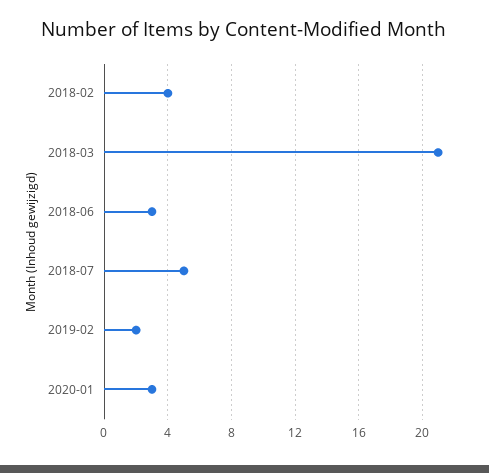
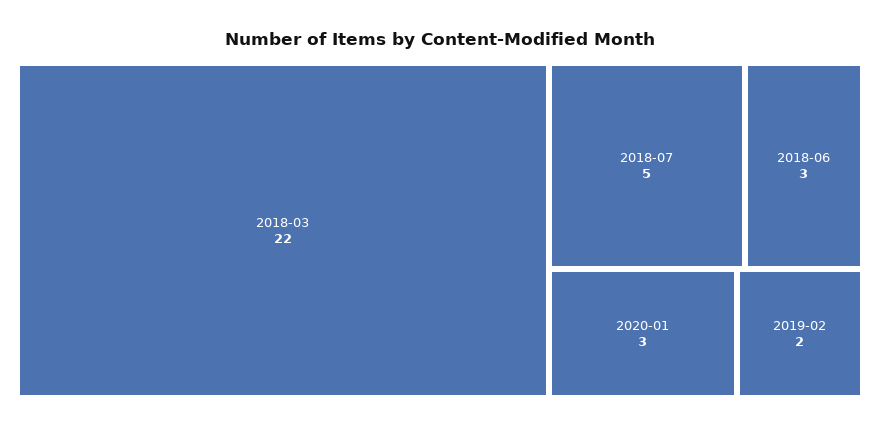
2018-02: 4 -> none
2018-03: 21 -> 22

